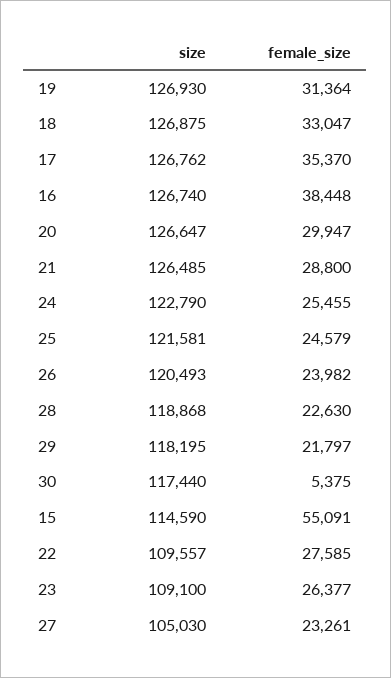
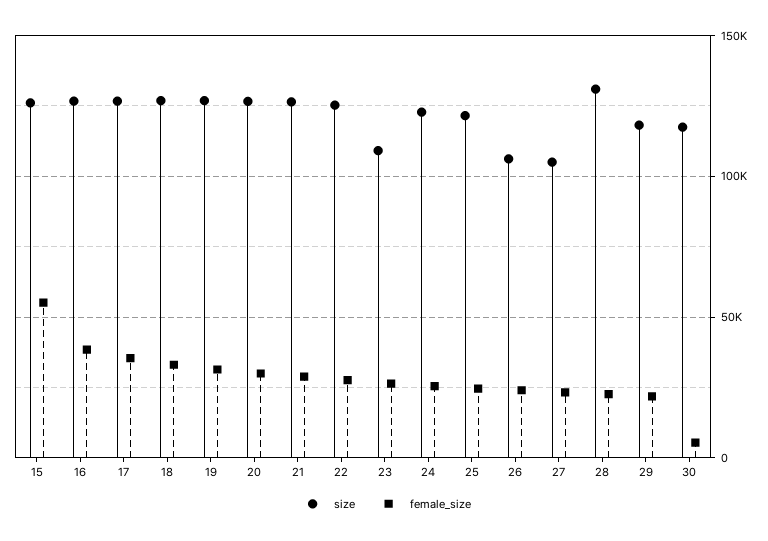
size, 26: 120493 -> 105000
size, 28: 118868 -> 130000
size, 15: 114590 -> 125000
size, 22: 109557 -> 125000

